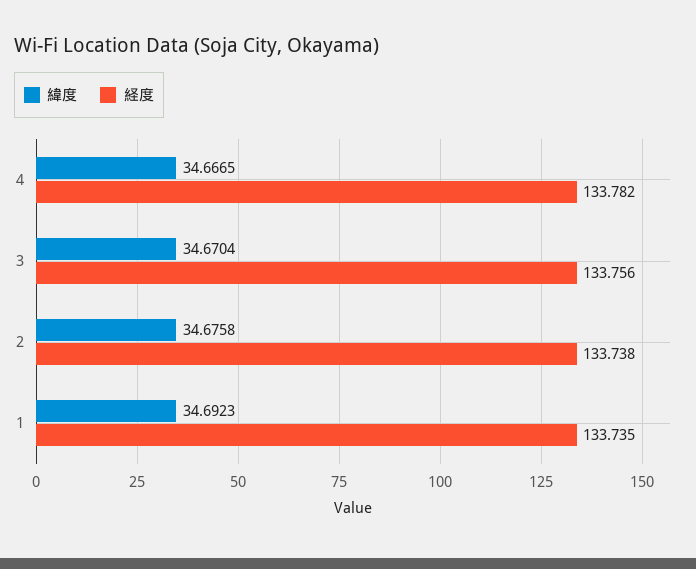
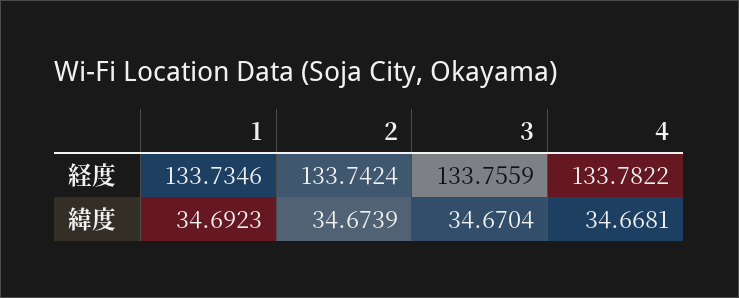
緯度, 4: 34.6665 -> 34.6681
緯度, 2: 34.6758 -> 34.6739
経度, 2: 133.738 -> 133.7424

